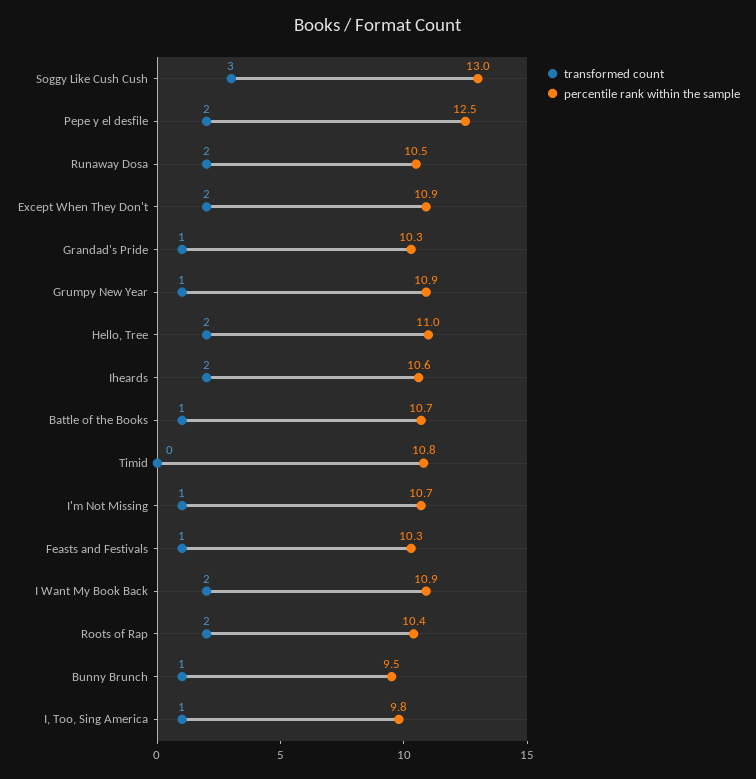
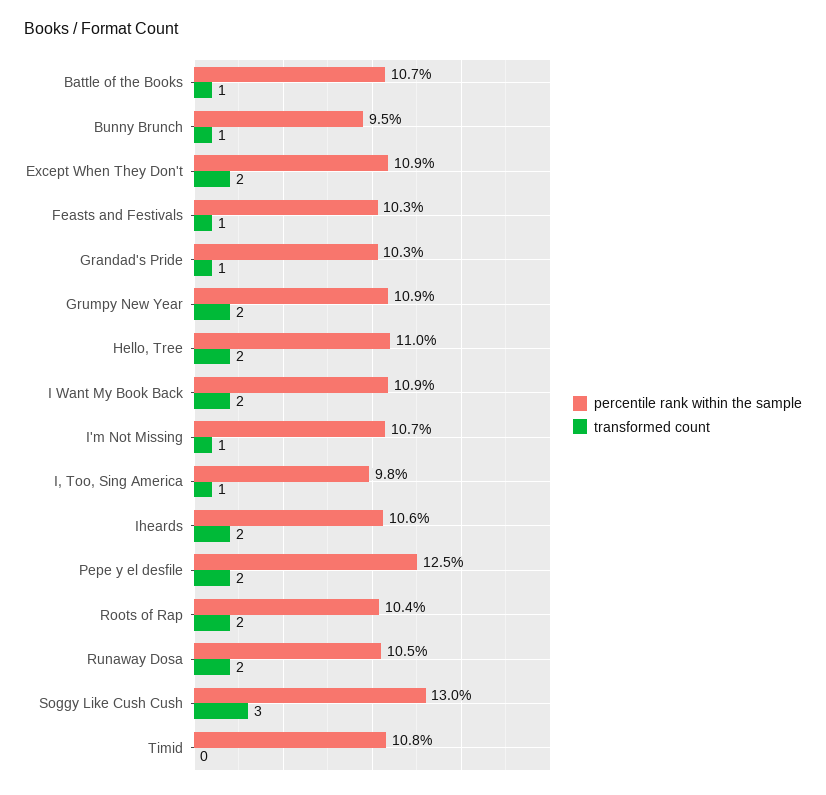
transformed count, Grumpy New Year: 1 -> 2

